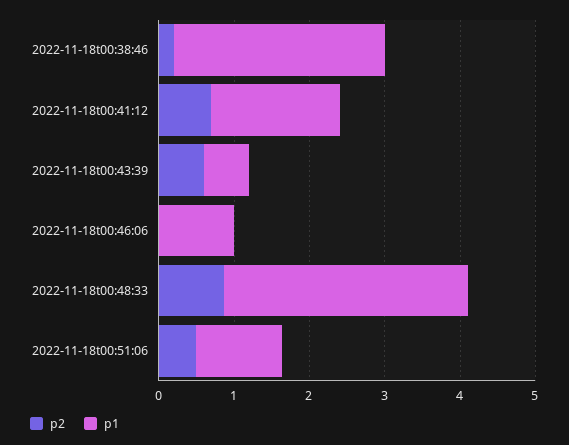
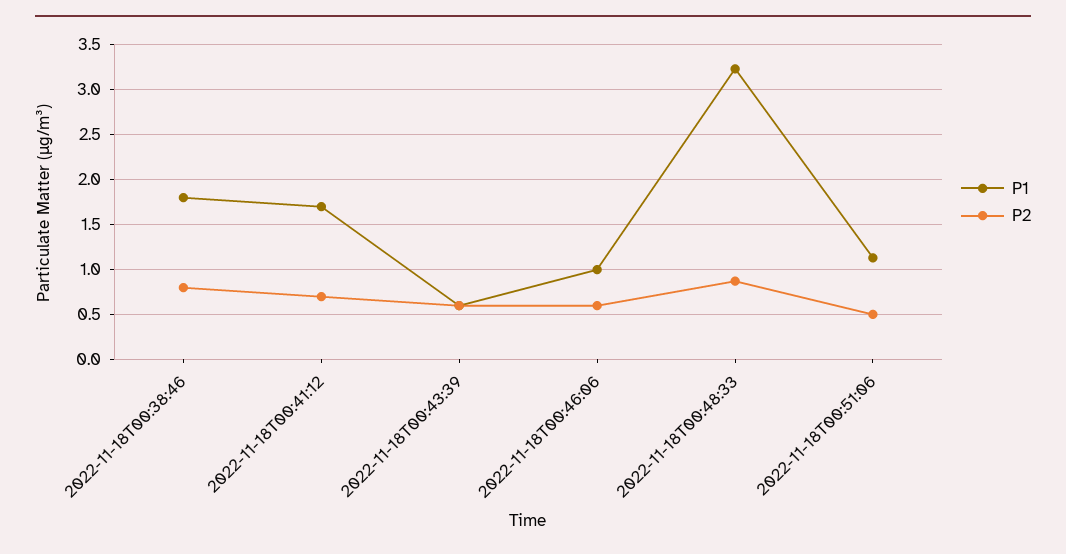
p2, 2022-11-18t00:38:46: 0.2 -> 0.8
p1, 2022-11-18t00:38:46: 2.8 -> 1.8
p2, 2022-11-18t00:46:06: 0 -> 0.6

